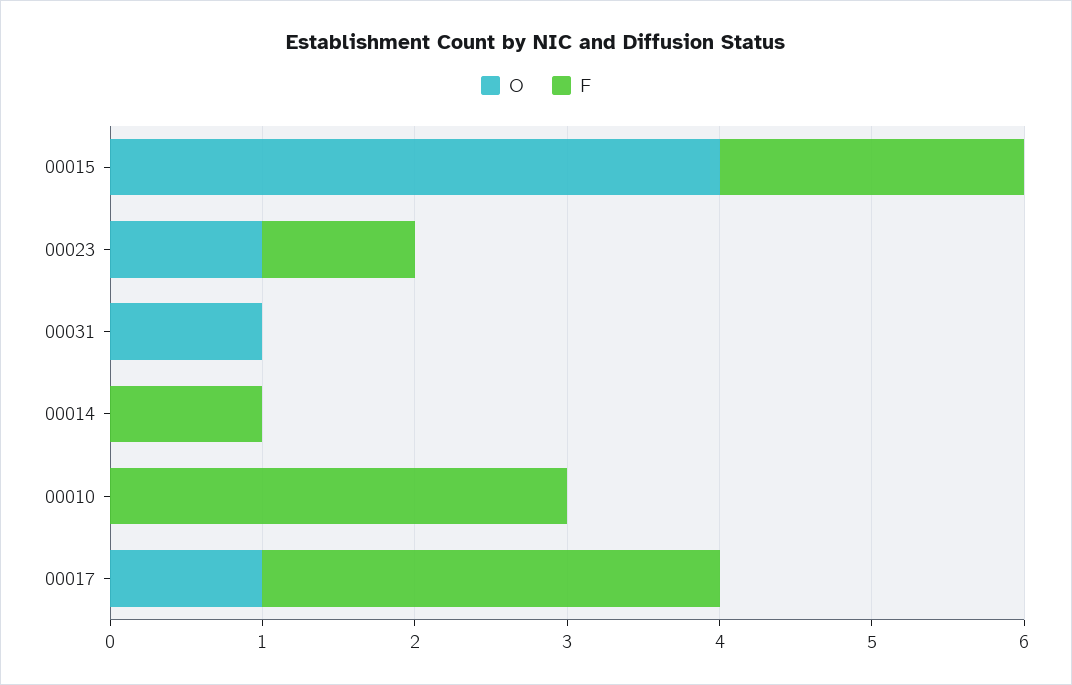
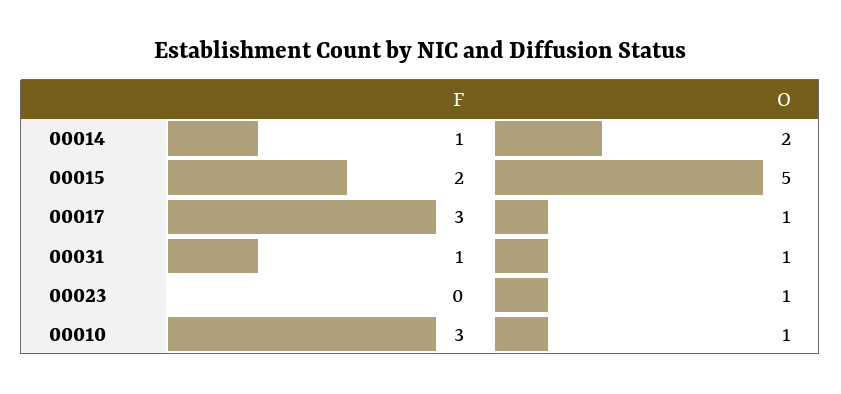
O, 00015: 4 -> 5
F, 00023: 1 -> 0
F, 00031: 0 -> 1
O, 00014: 0 -> 2
O, 00010: 0 -> 1

